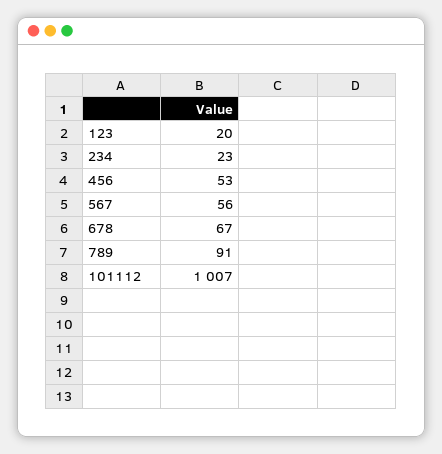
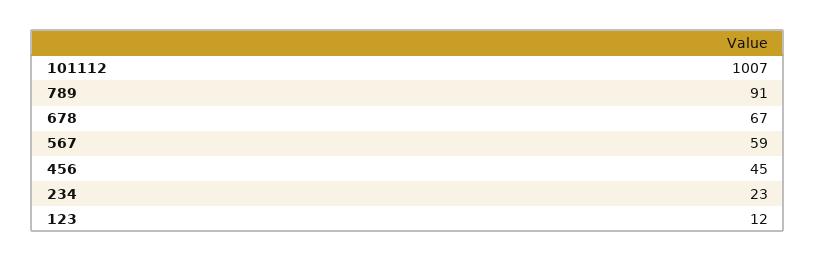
123: 20 -> 12
456: 53 -> 45
567: 56 -> 59

